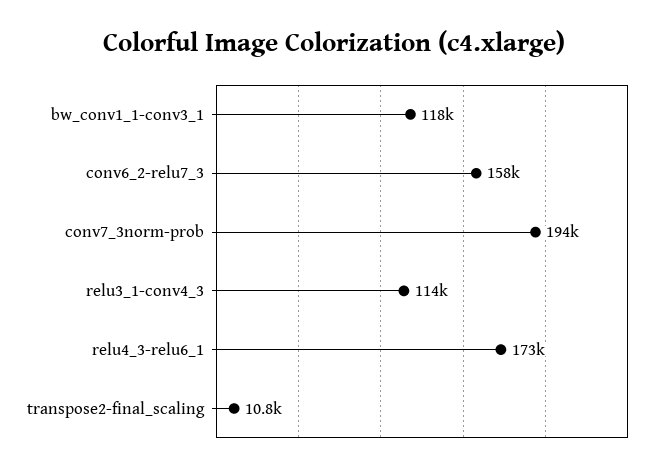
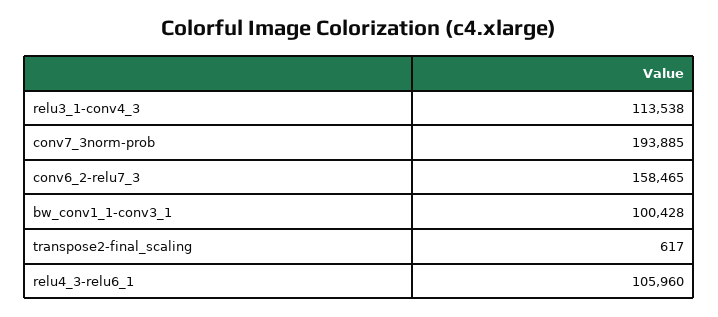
bw_conv1_1-conv3_1: 118000 -> 100428
relu4_3-relu6_1: 173000 -> 105960
transpose2-final_scaling: 10800 -> 617

